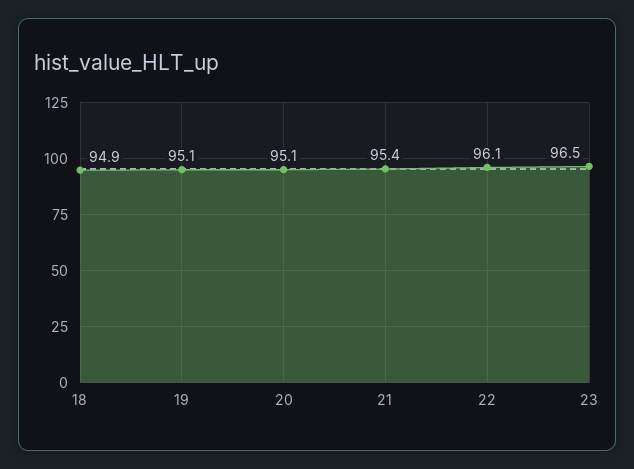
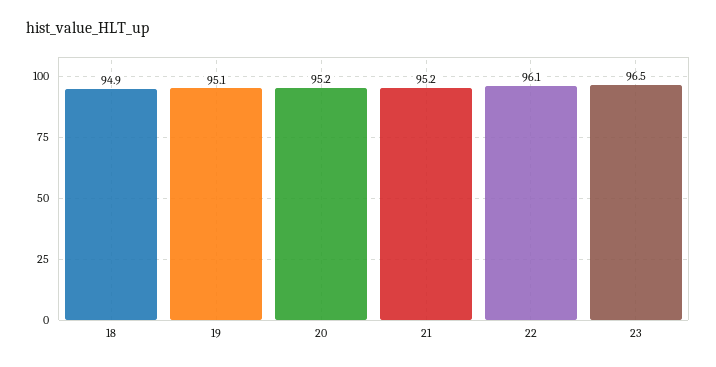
20: 95.1 -> 95.2
21: 95.4 -> 95.2

